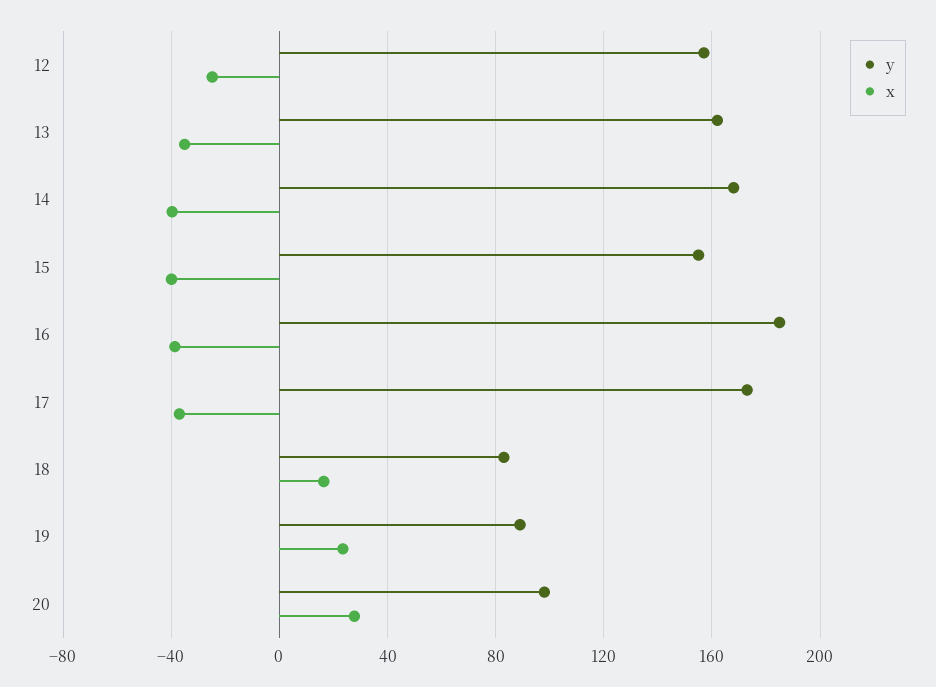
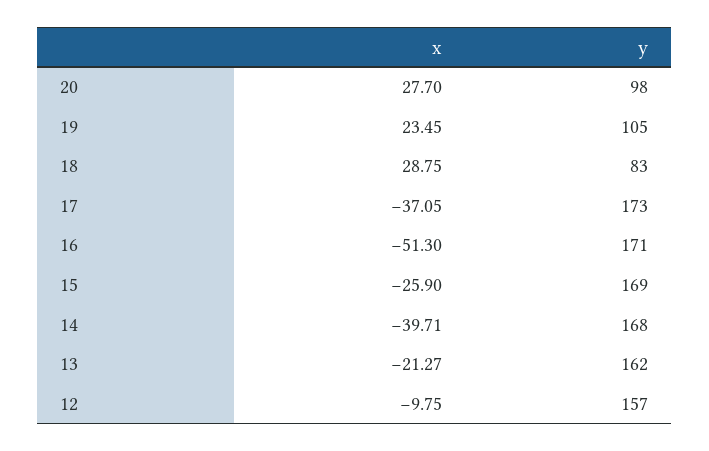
x, 12: -25 -> -9.75
x, 13: -35 -> -21.27
y, 15: 155 -> 169
x, 15: -40 -> -25.9
y, 16: 185 -> 171
x, 16: -40 -> -51.3
x, 18: 15 -> 28.75
y, 19: 90 -> 105

